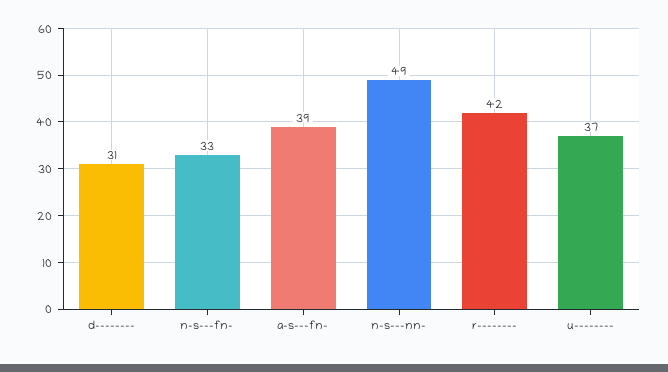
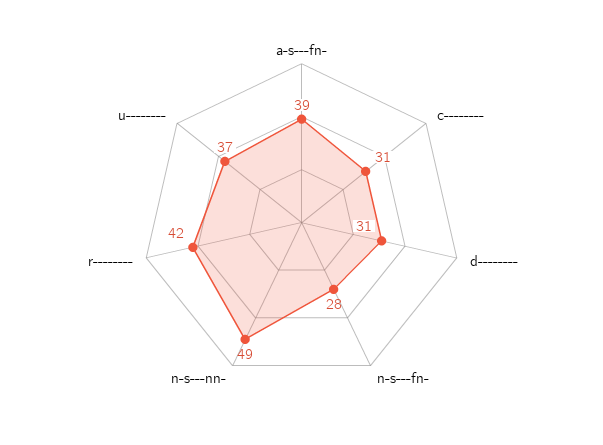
n-s---fn-: 33 -> 28
c--------: none -> 31

